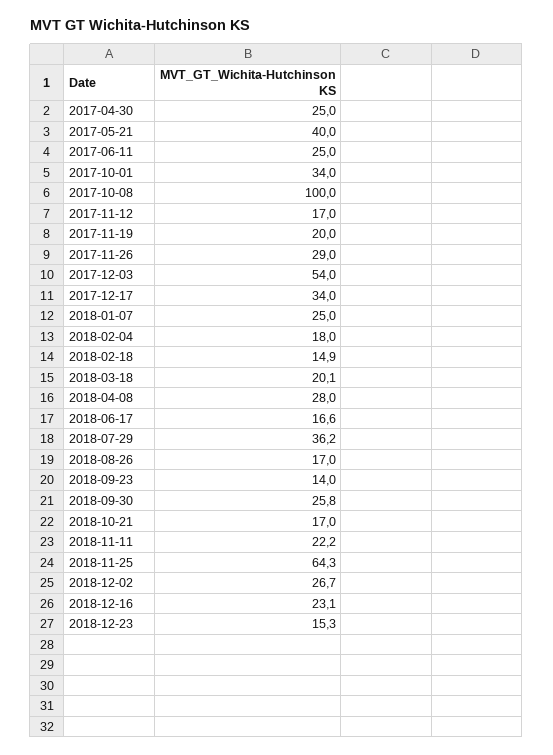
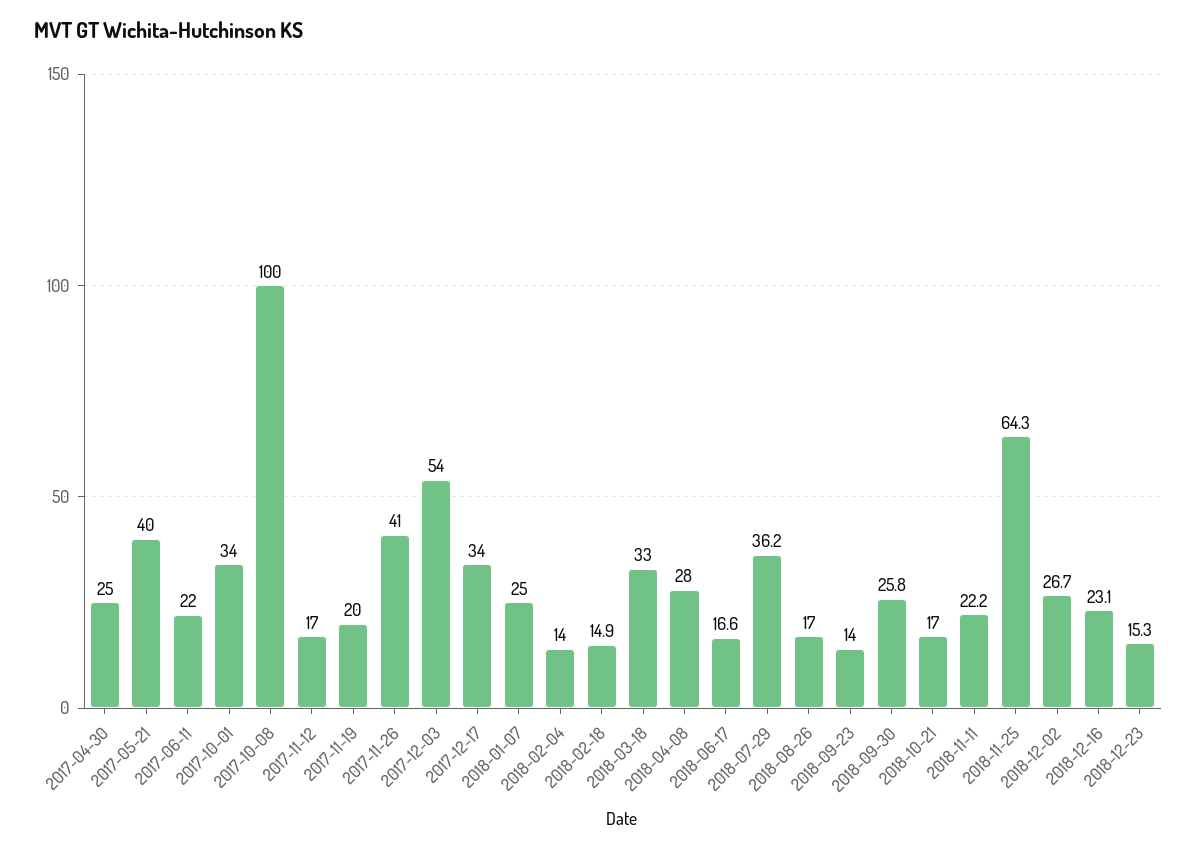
2017-06-11: 25 -> 22
2017-11-26: 29 -> 41
2018-02-04: 18 -> 14
2018-03-18: 20.1 -> 33

